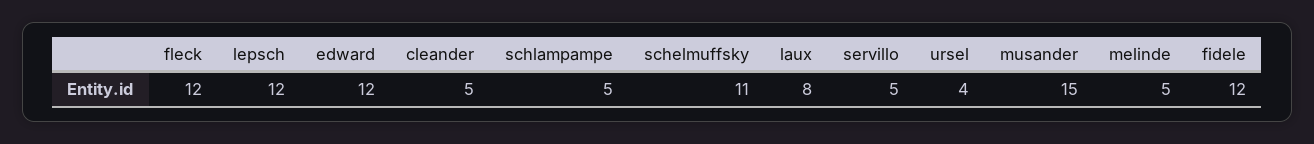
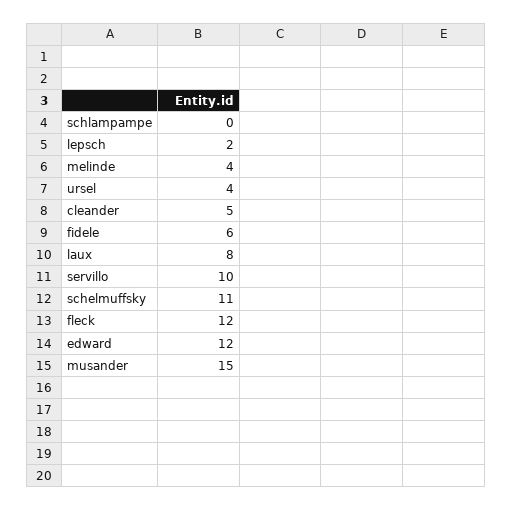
lepsch: 12 -> 2
schlampampe: 5 -> 0
servillo: 5 -> 10
melinde: 5 -> 4
fidele: 12 -> 6

